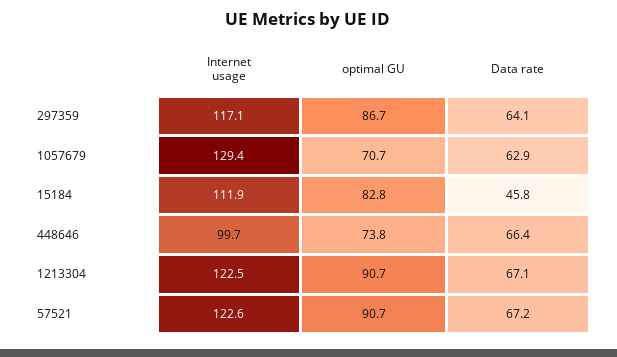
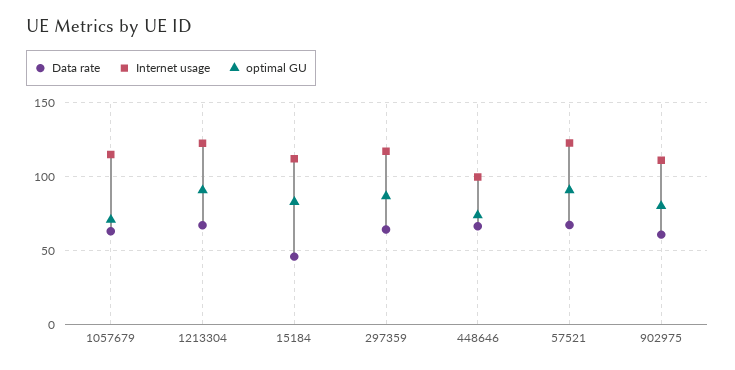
Internet usage, 1057679: 129.4 -> 115
Data rate, 902975: none -> 60
Internet usage, 902975: none -> 110
optimal GU, 902975: none -> 80

